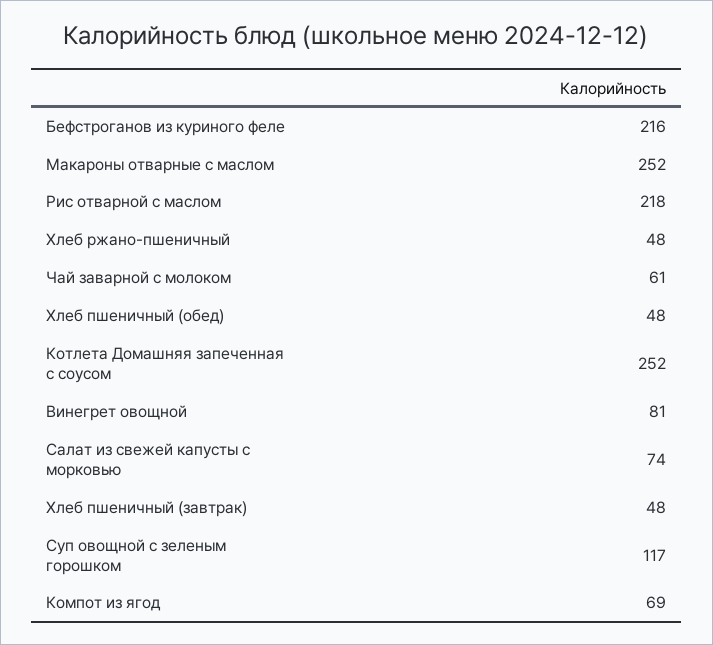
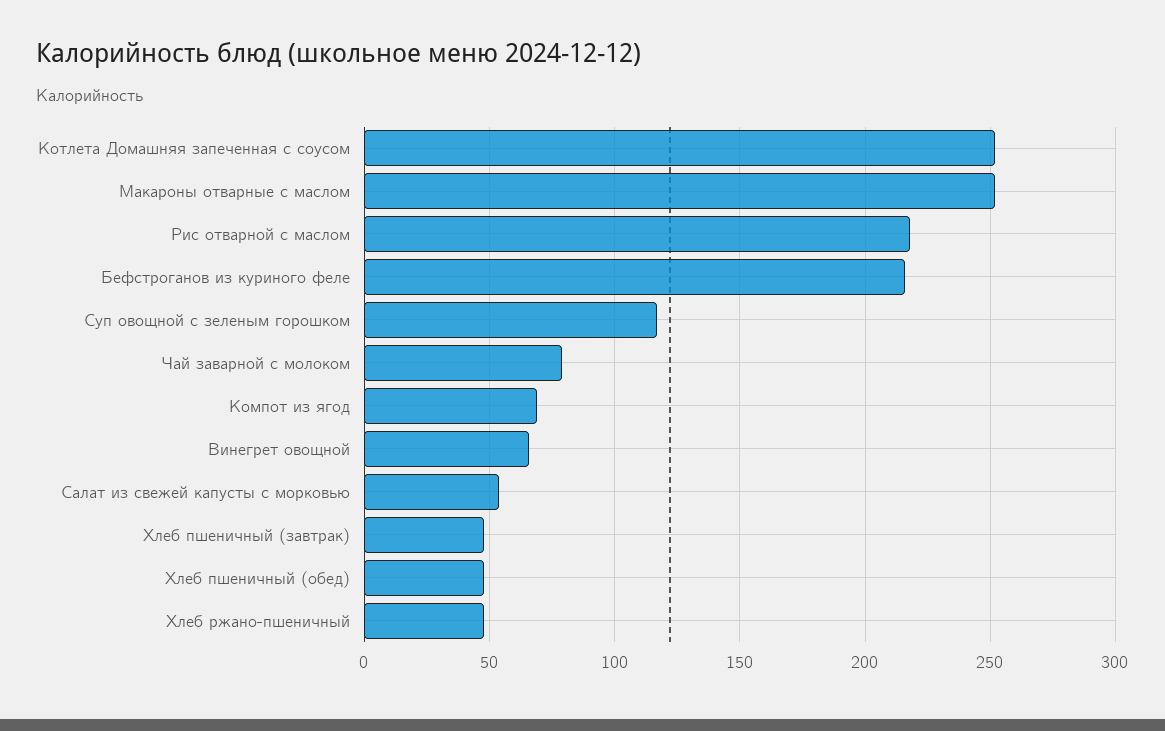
Чай заварной с молоком: 61 -> 80
Винегрет овощной: 81 -> 65
Салат из свежей капусты с морковью: 74 -> 55

